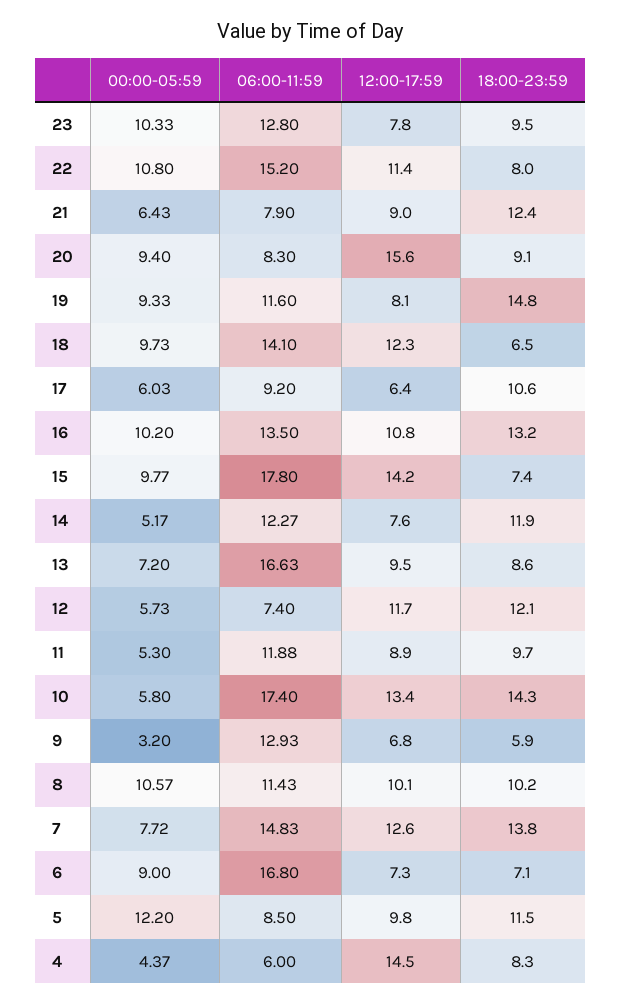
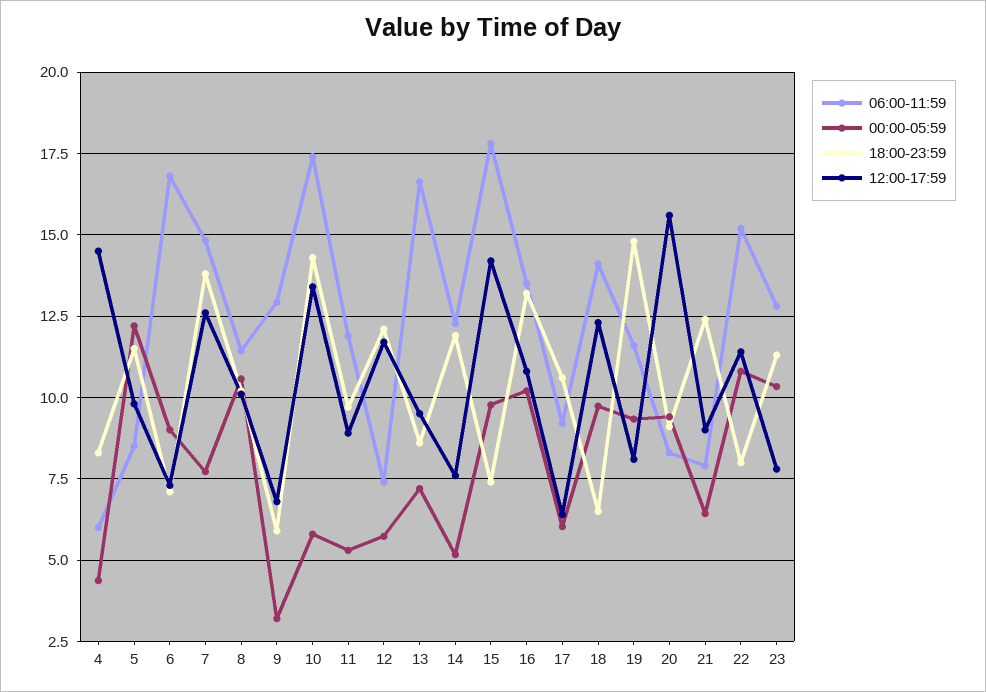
18:00-23:59, 23: 9.5 -> 11.25

